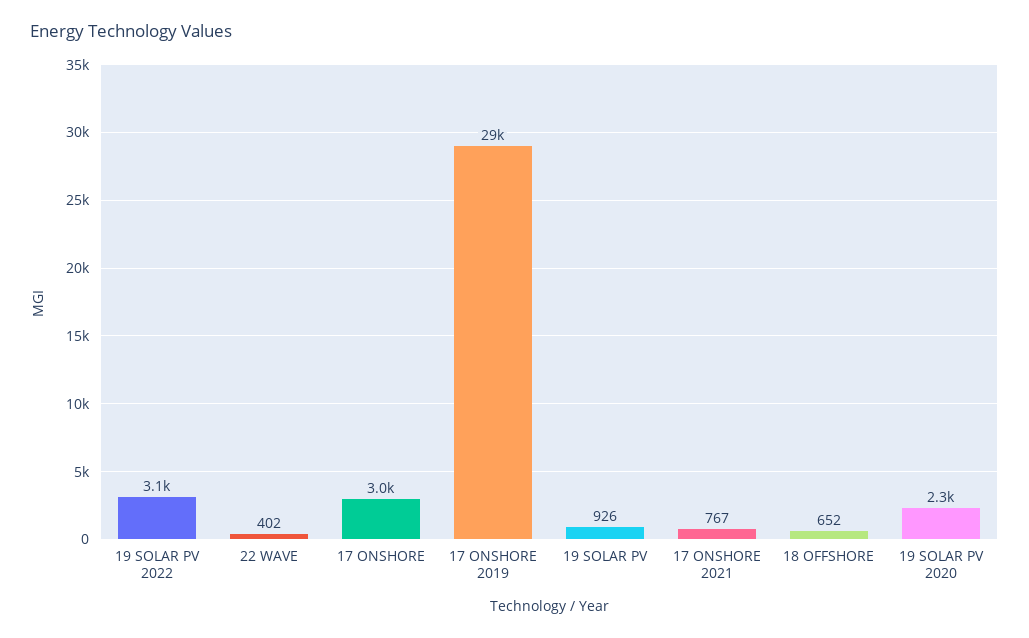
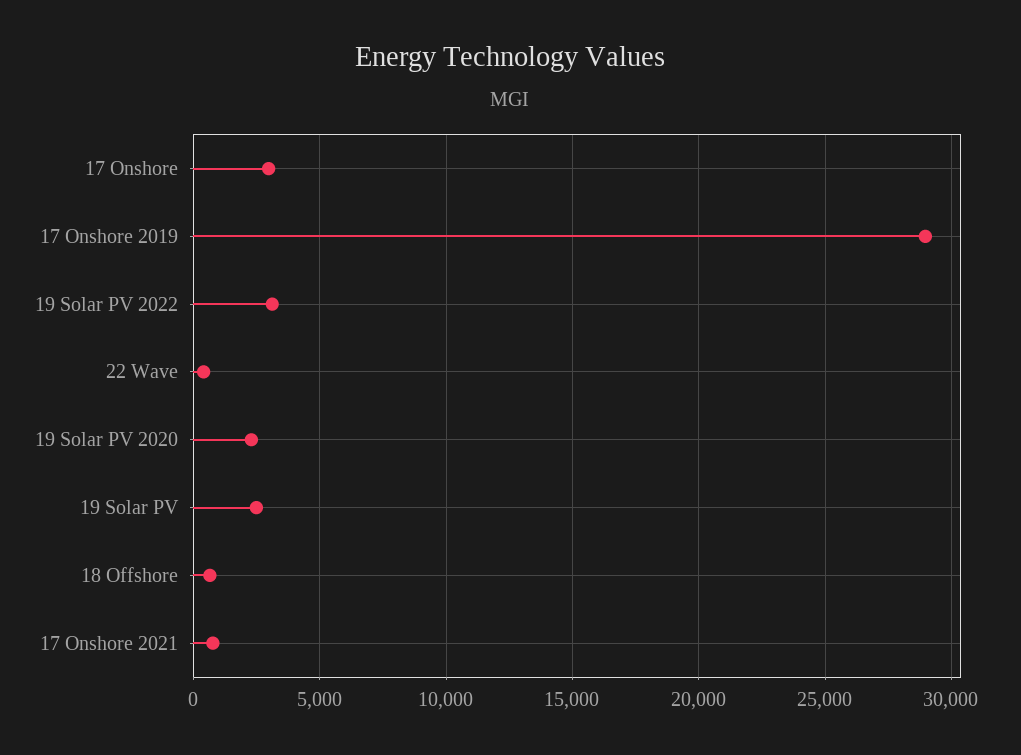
19 SOLAR PV: 926 -> 2500

